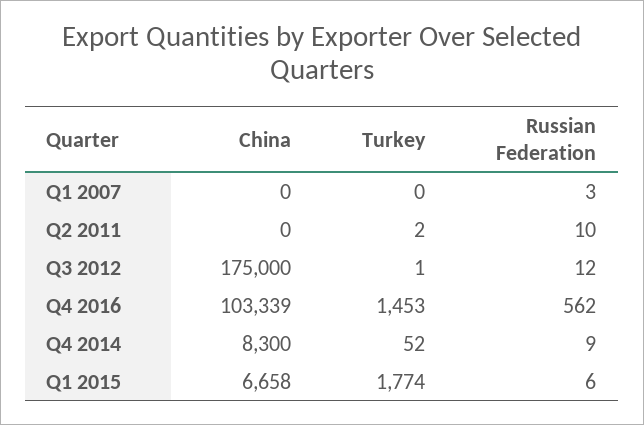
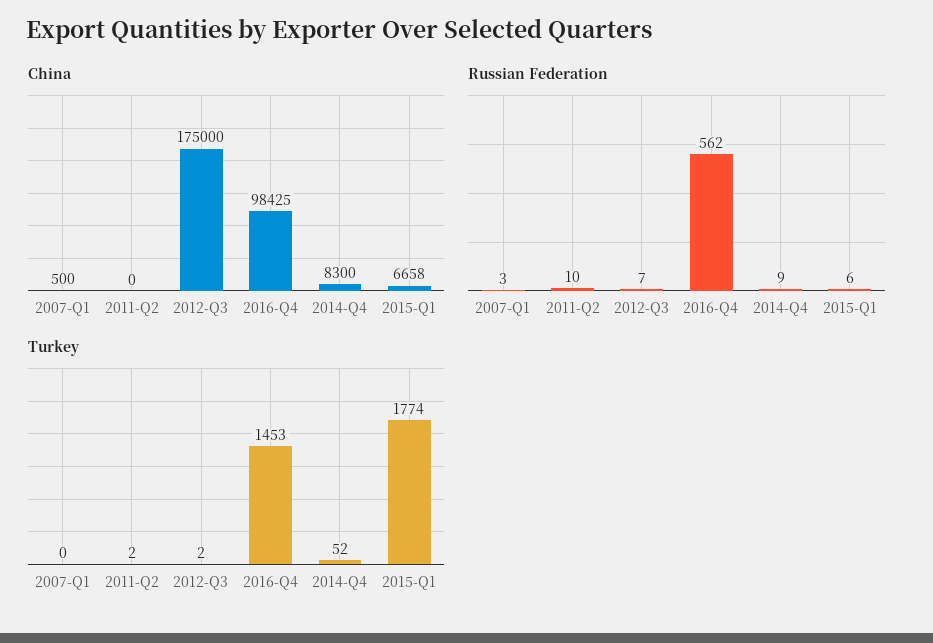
China, Q1 2007: 0 -> 500
Turkey, Q3 2012: 1 -> 2
Russian Federation, Q3 2012: 12 -> 7
China, Q4 2016: 103339 -> 98425

